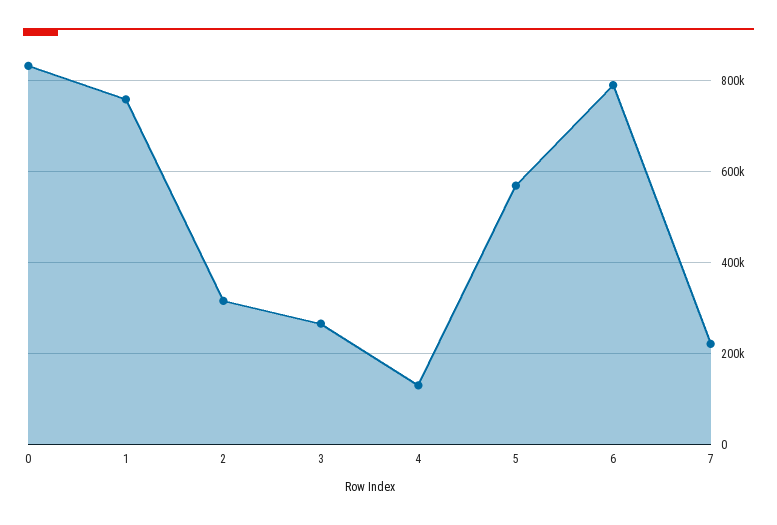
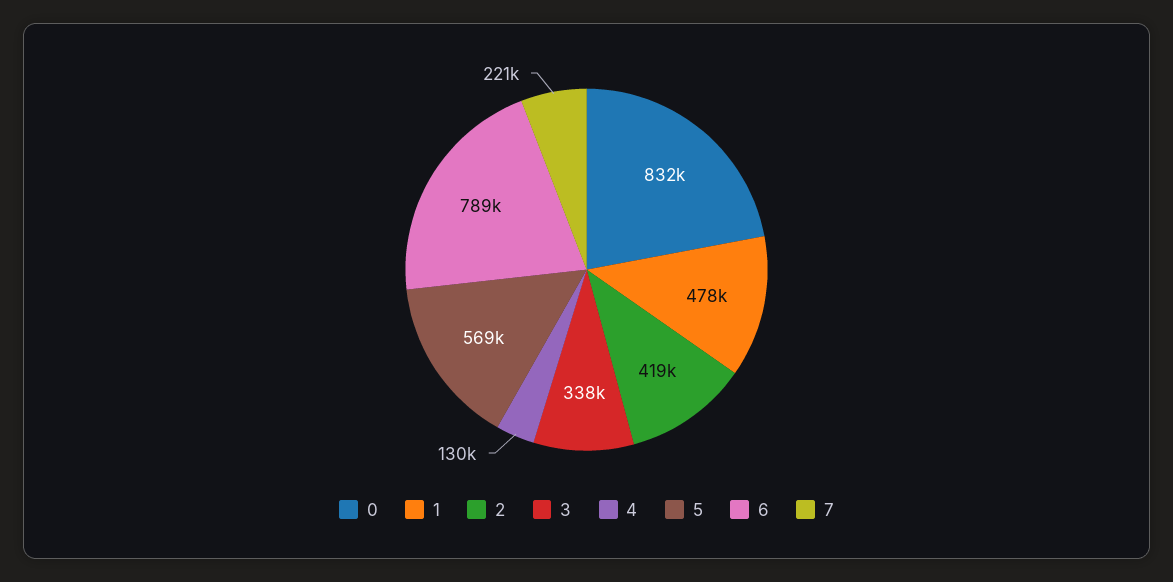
1: 760000 -> 478000
2: 320000 -> 419000
3: 260000 -> 338000

